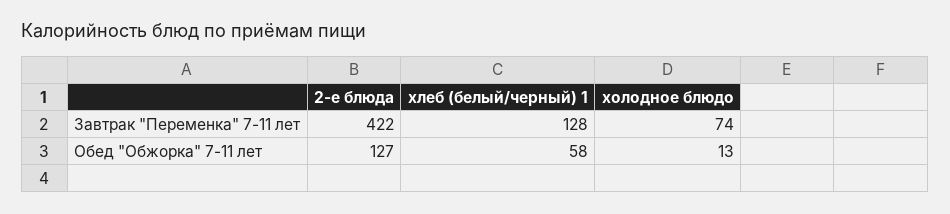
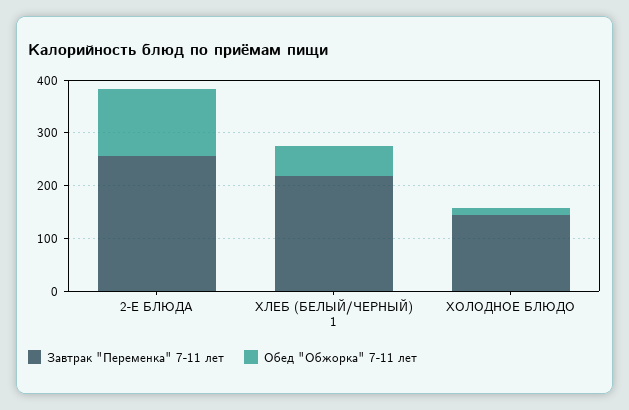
Завтрак "Переменка" 7-11 лет, 2-е блюда: 422 -> 260
Завтрак "Переменка" 7-11 лет, хлеб (белый/черный) 1: 128 -> 220
Завтрак "Переменка" 7-11 лет, холодное блюдо: 74 -> 140

